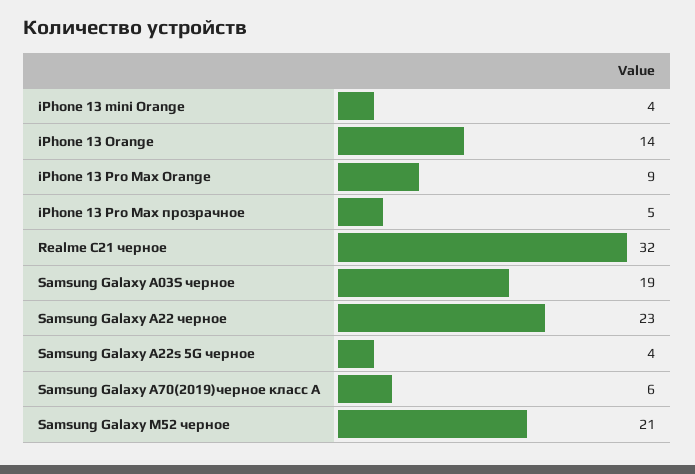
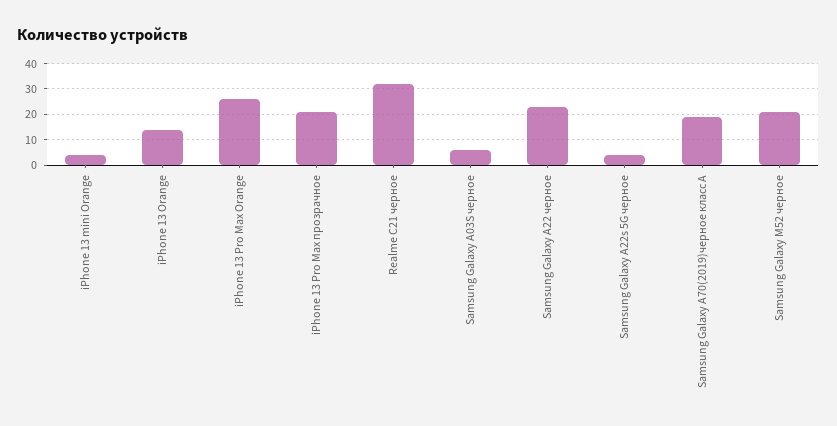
iPhone 13 Pro Max Orange: 9 -> 25
iPhone 13 Pro Max прозрачное: 5 -> 20
Samsung Galaxy A03S черное: 19 -> 5
Samsung Galaxy A70(2019)черное класс А: 6 -> 20

